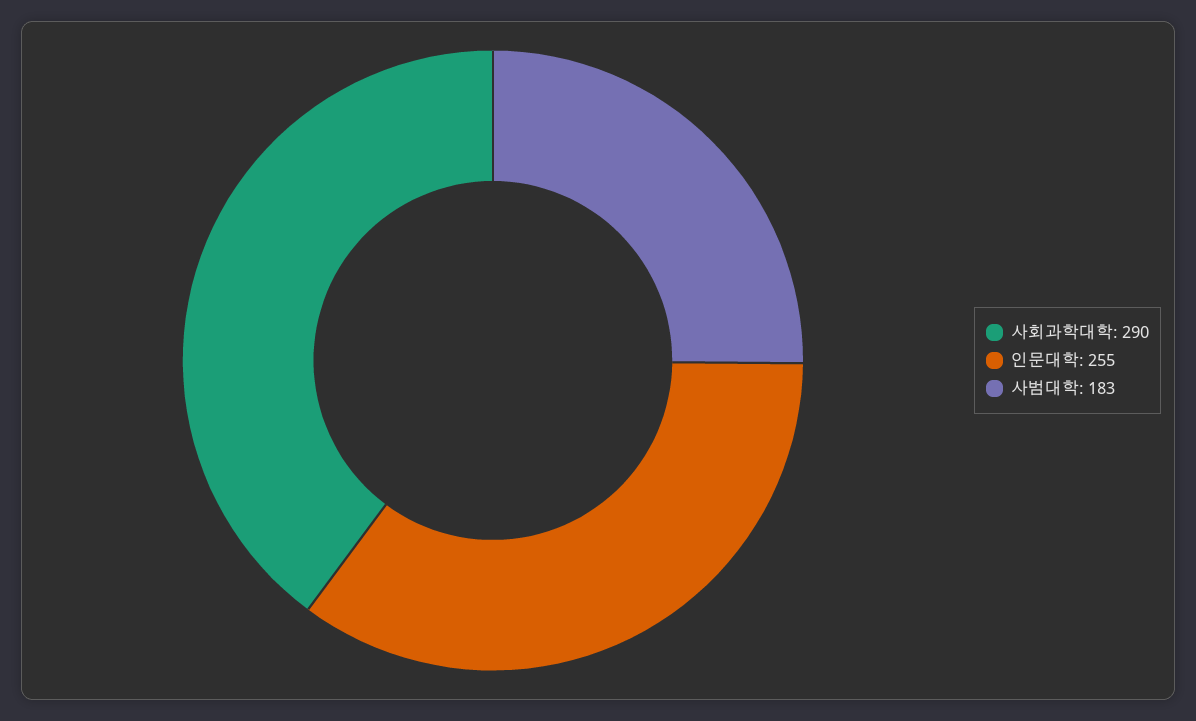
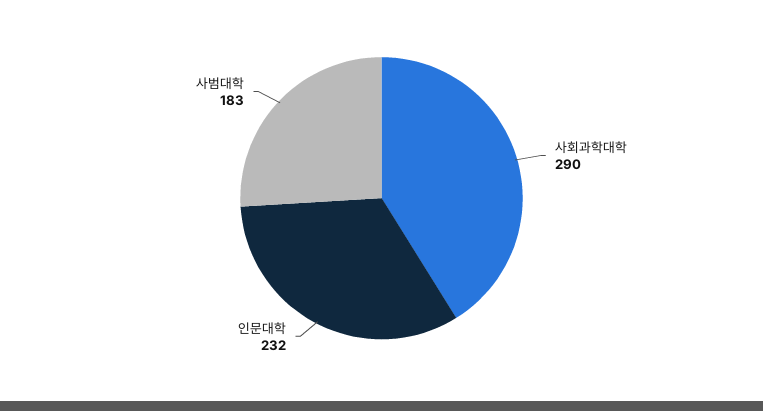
인문대학: 255 -> 232

